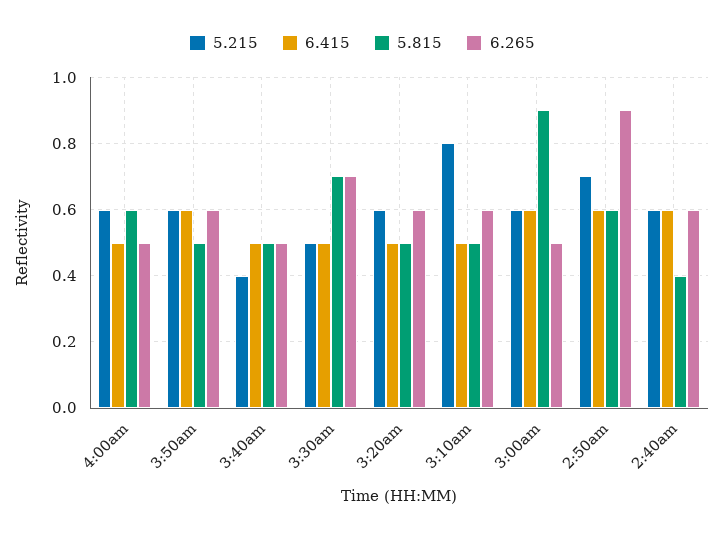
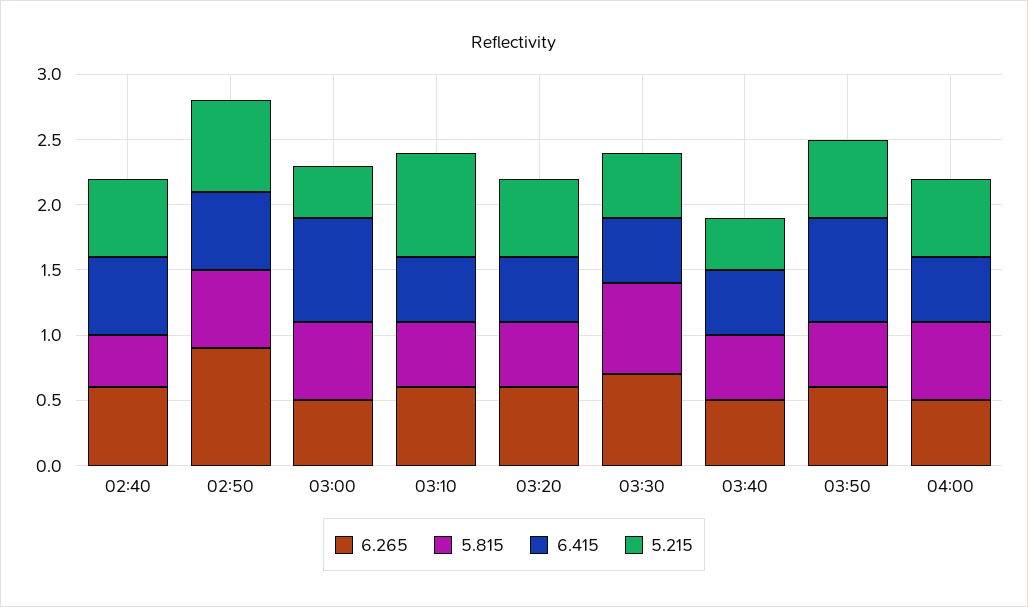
6.415, 3:50am: 0.6 -> 0.8
5.215, 3:00am: 0.6 -> 0.4
6.415, 3:00am: 0.6 -> 0.8
5.815, 3:00am: 0.9 -> 0.6

